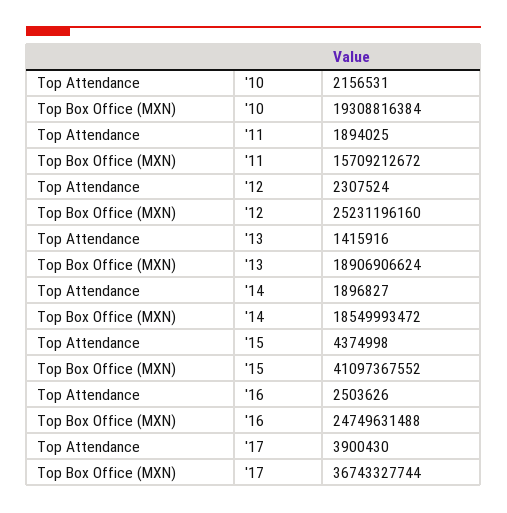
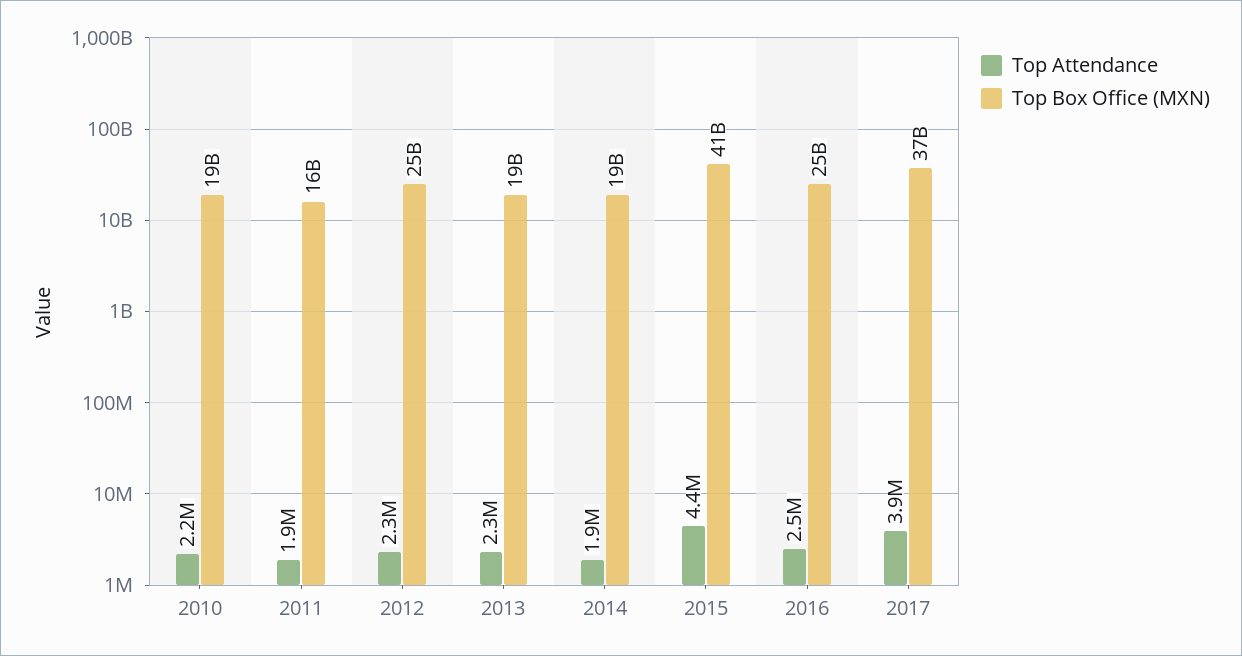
Top Attendance, '13: 1415916 -> 2300000

